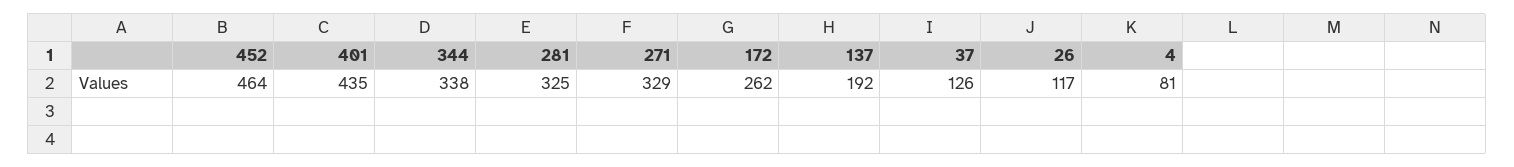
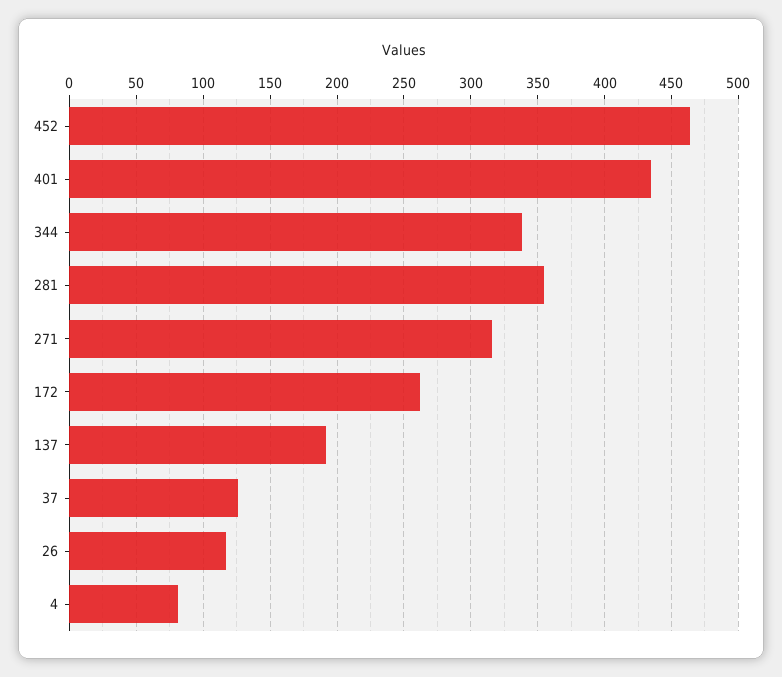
281: 325 -> 355
271: 329 -> 315

